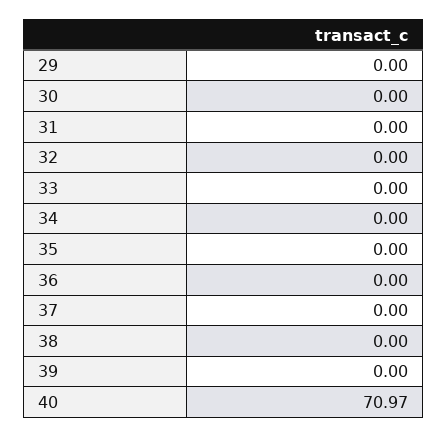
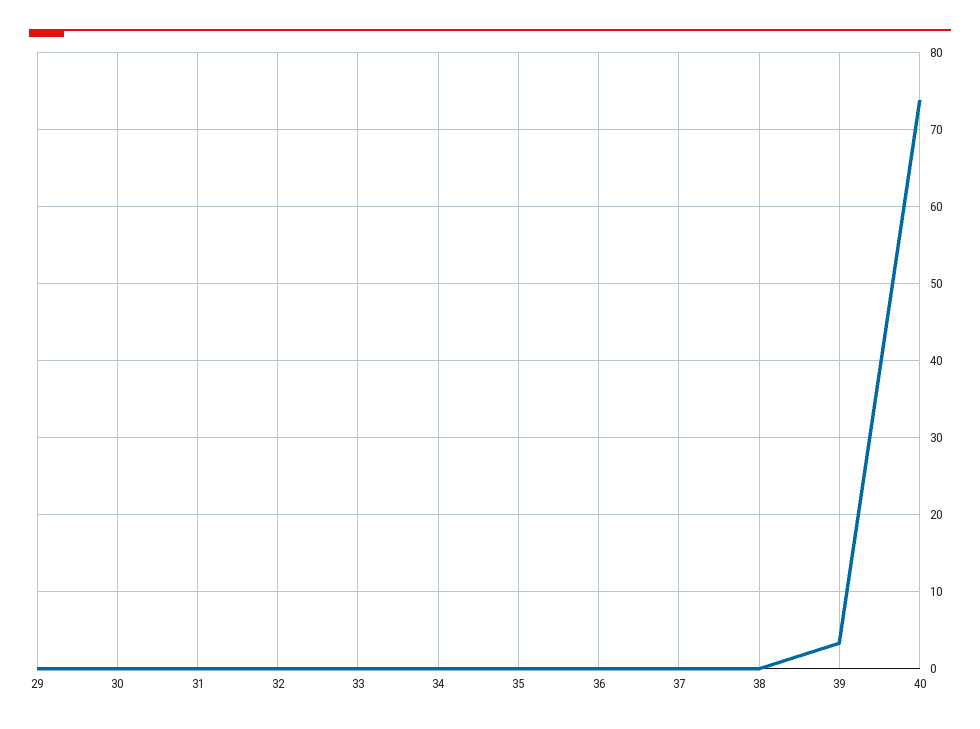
39: 0 -> 3
40: 70.97 -> 74

